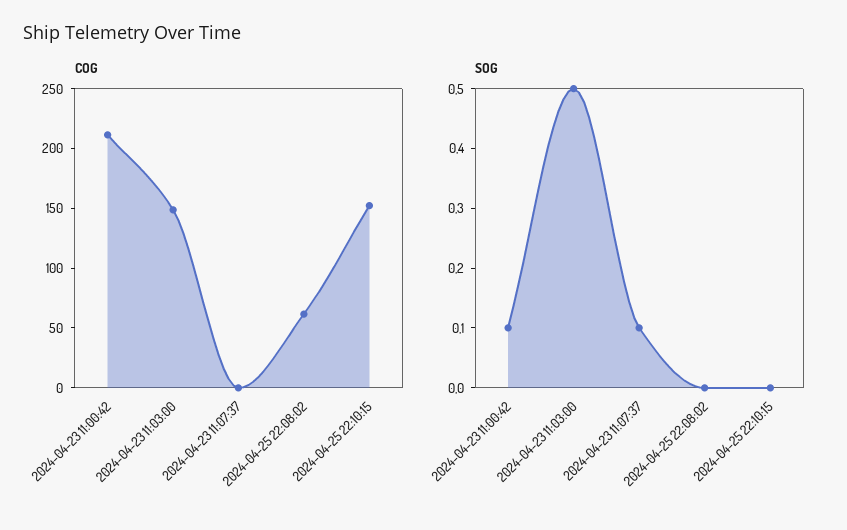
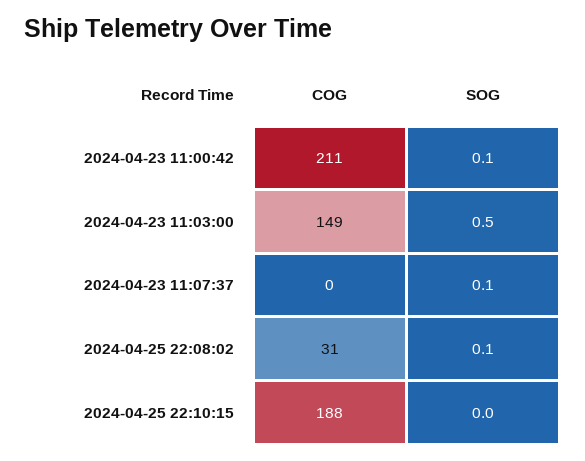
COG, 2024-04-25 22:08:02: 60 -> 31
COG, 2024-04-25 22:10:15: 150 -> 188
SOG, 2024-04-25 22:08:02: 0 -> 0.1

